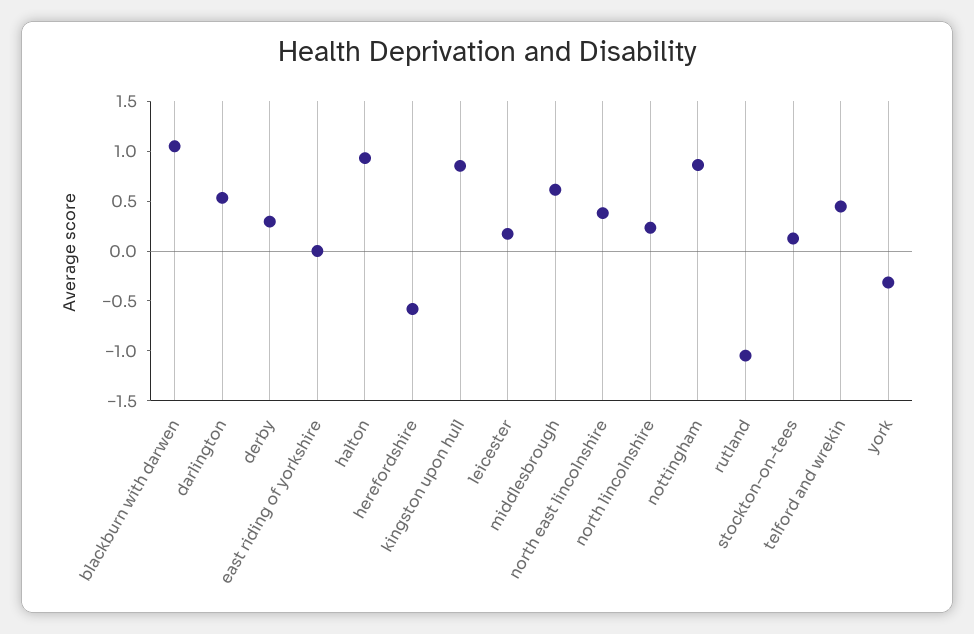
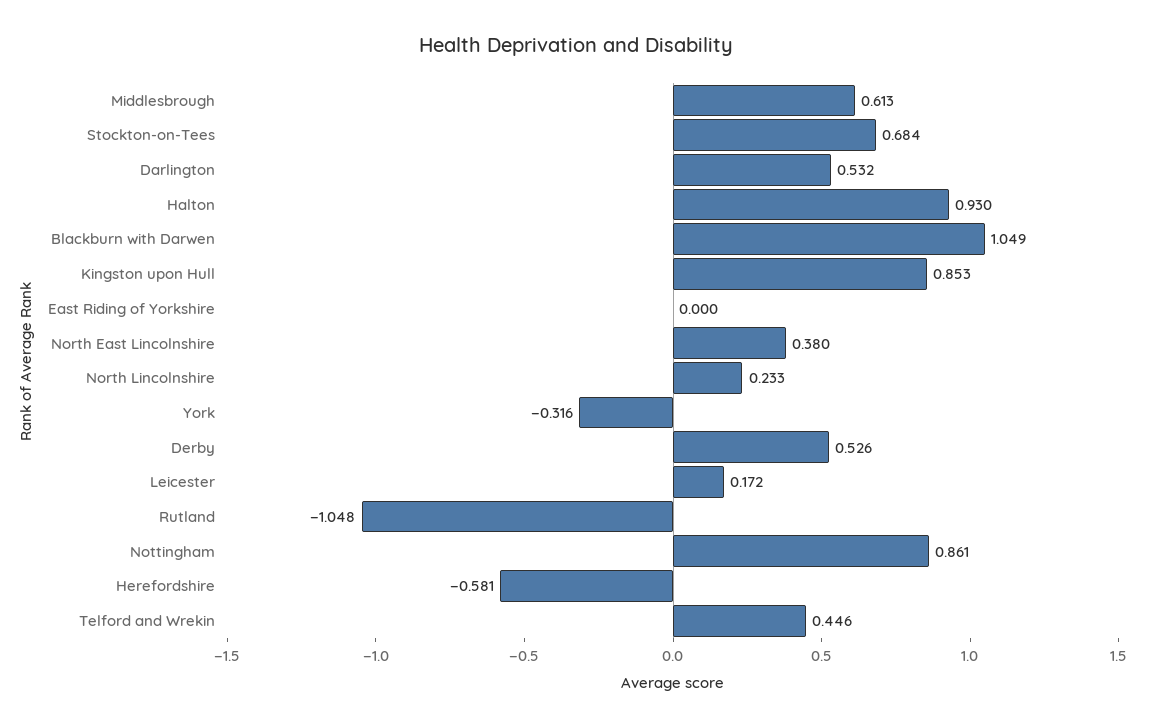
derby: 0.3 -> 0.526
stockton-on-tees: 0.1 -> 0.684

